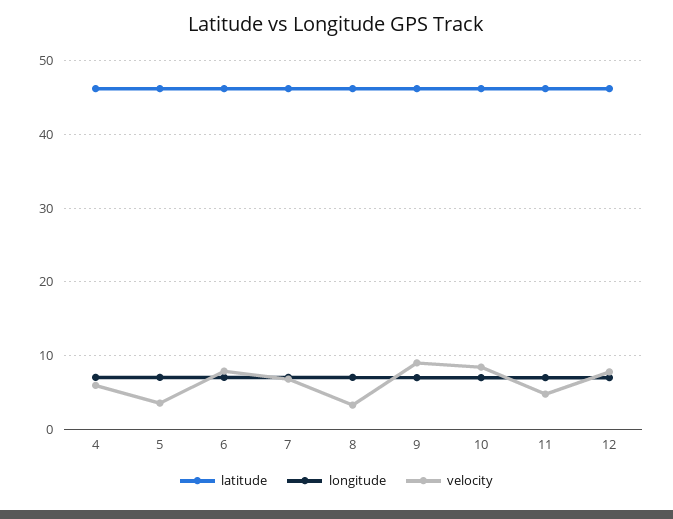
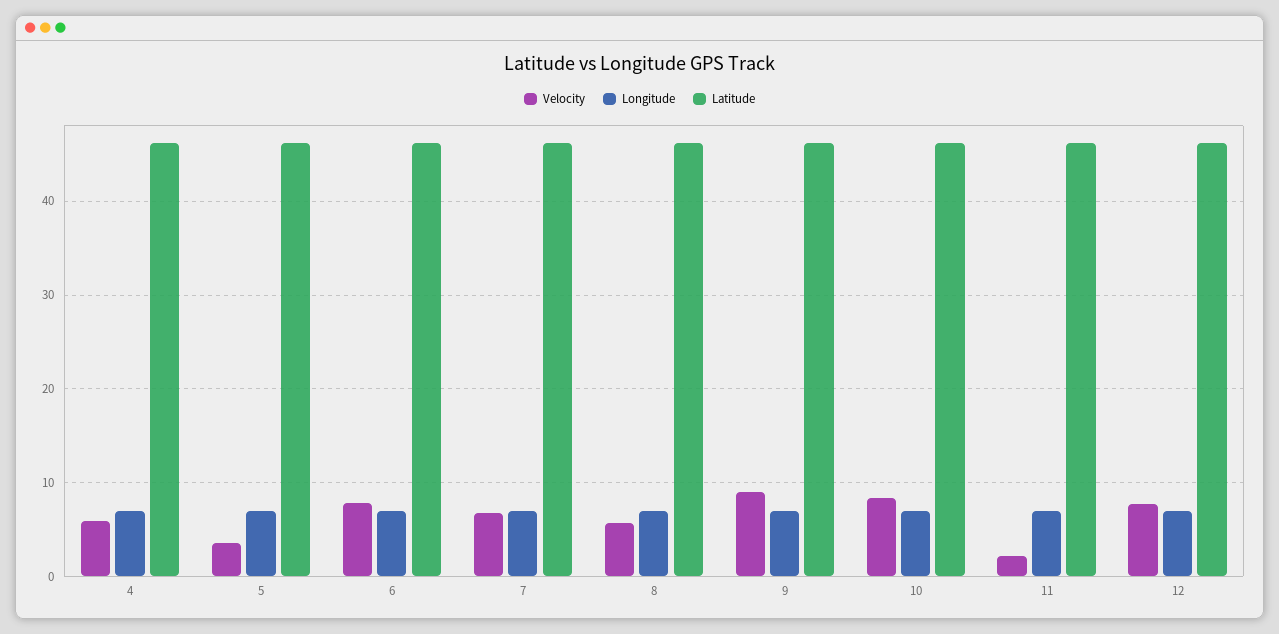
velocity, 8: 3 -> 6
velocity, 11: 5 -> 2

